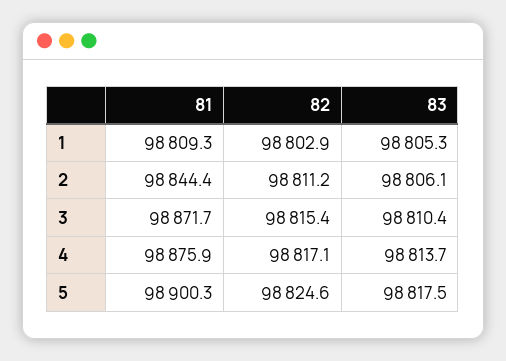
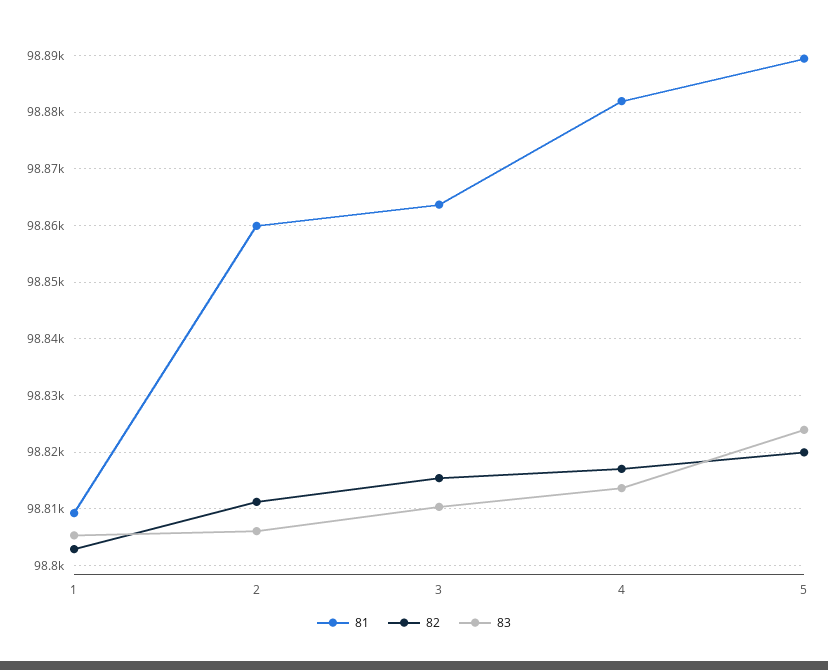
81, 2: 98844.4 -> 98860
81, 3: 98871.7 -> 98864
81, 4: 98875.9 -> 98882
81, 5: 98900.3 -> 98890
82, 5: 98824.6 -> 98820
83, 5: 98817.5 -> 98824

